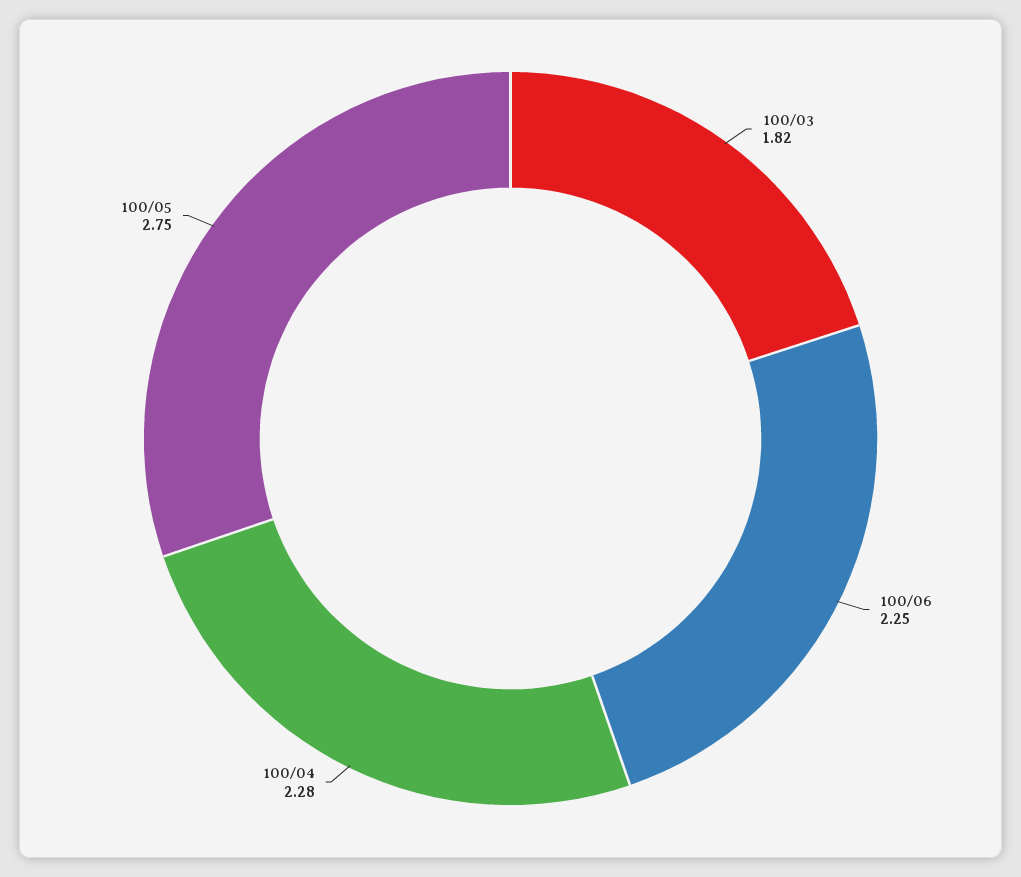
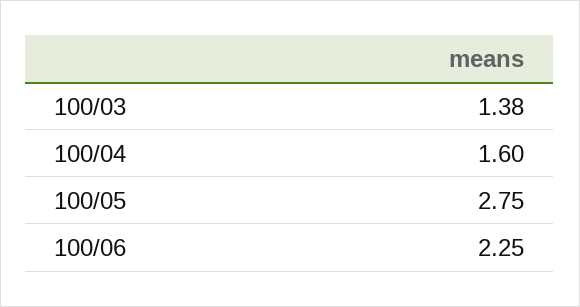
100/03: 1.82 -> 1.38
100/04: 2.28 -> 1.6

